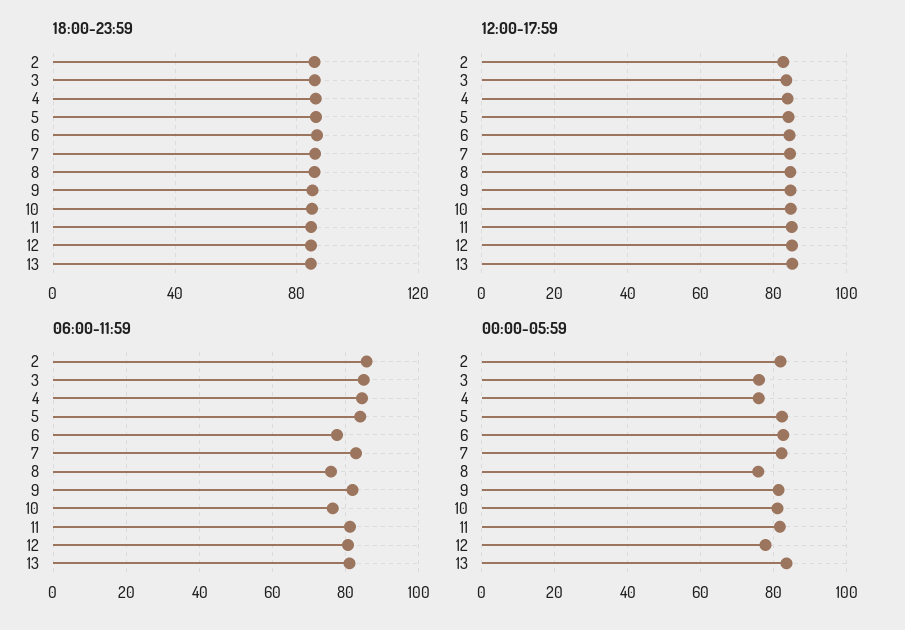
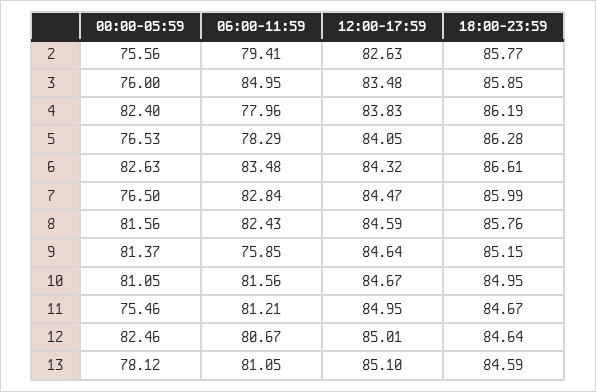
06:00-11:59, 2: 86 -> 79.41
06:00-11:59, 4: 84 -> 77.96
06:00-11:59, 5: 84 -> 78.29
06:00-11:59, 6: 78 -> 83.48
06:00-11:59, 8: 76 -> 82.43
06:00-11:59, 9: 82 -> 75.85
06:00-11:59, 10: 76 -> 81.56
00:00-05:59, 2: 82 -> 75.56
00:00-05:59, 4: 76 -> 82.4
00:00-05:59, 5: 82 -> 76.53
00:00-05:59, 7: 82 -> 76.5
00:00-05:59, 8: 76 -> 81.56
00:00-05:59, 11: 82 -> 75.46
00:00-05:59, 12: 78 -> 82.46
00:00-05:59, 13: 84 -> 78.12

